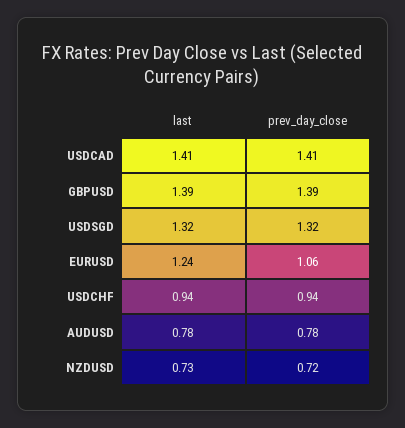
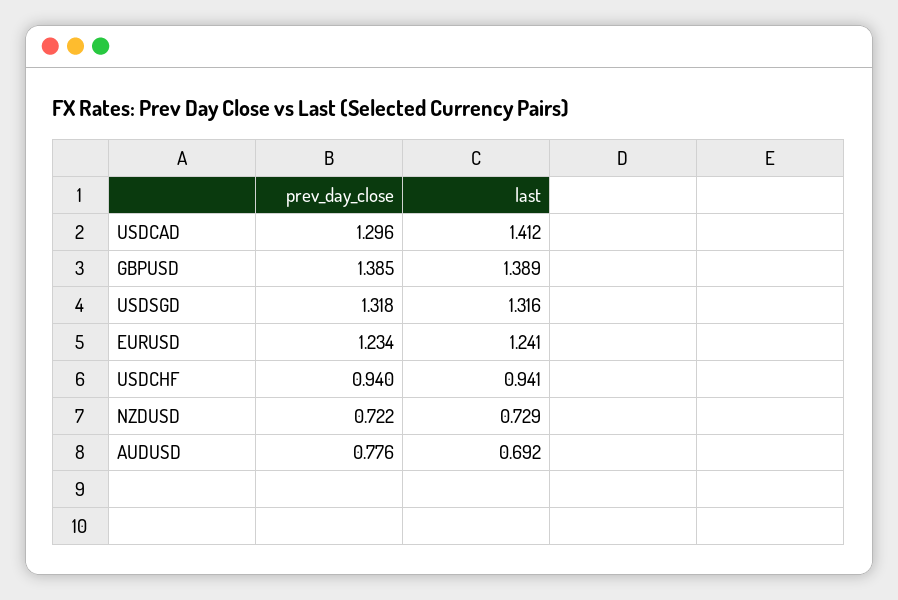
prev_day_close, USDCAD: 1.41 -> 1.296
prev_day_close, EURUSD: 1.06 -> 1.234
last, AUDUSD: 0.78 -> 0.692

